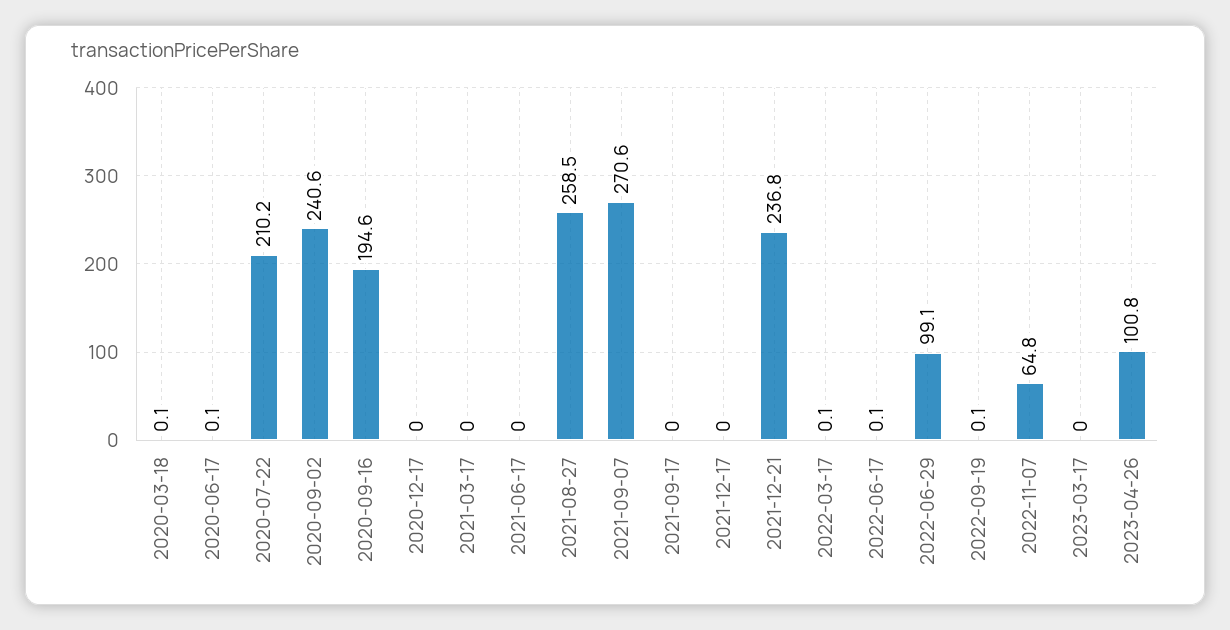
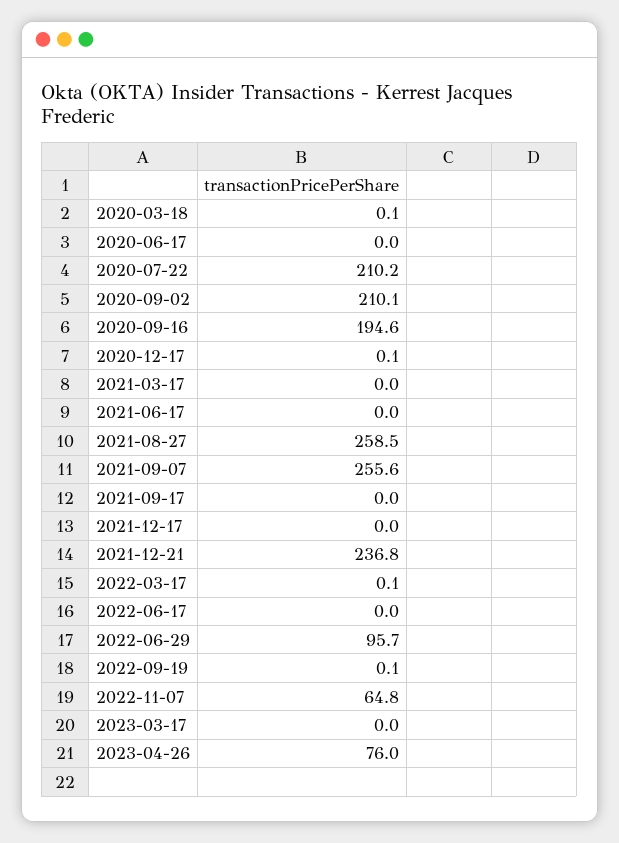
2020-06-17: 0.1 -> 0
2020-09-02: 240.6 -> 210.1
2020-12-17: 0 -> 0.1
2021-09-07: 270.6 -> 255.6
2022-06-17: 0.1 -> 0
2022-06-29: 99.1 -> 95.7
2023-04-26: 100.8 -> 76

